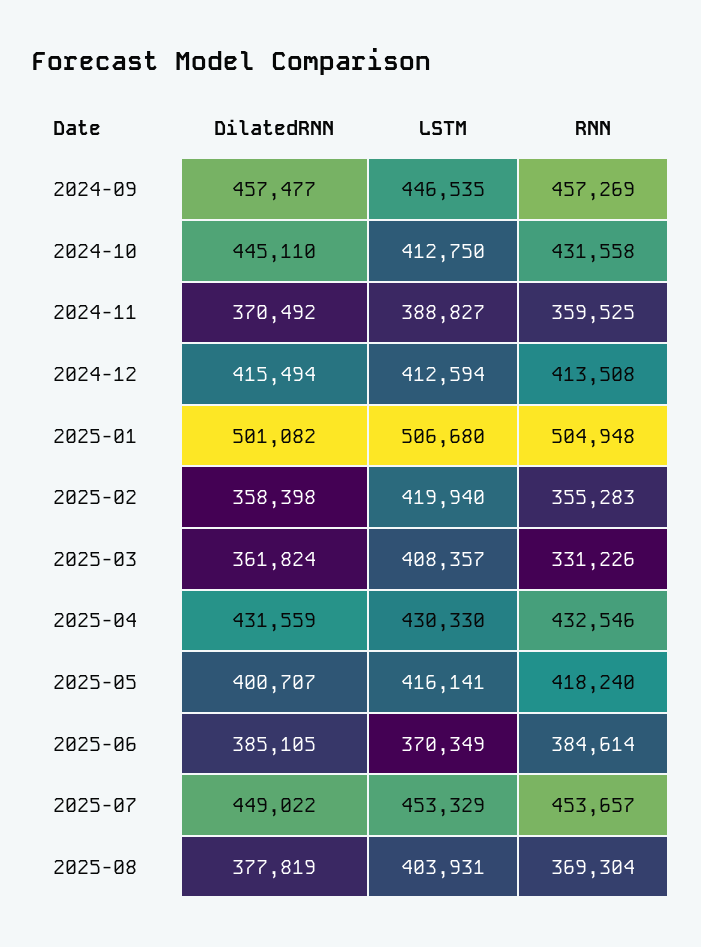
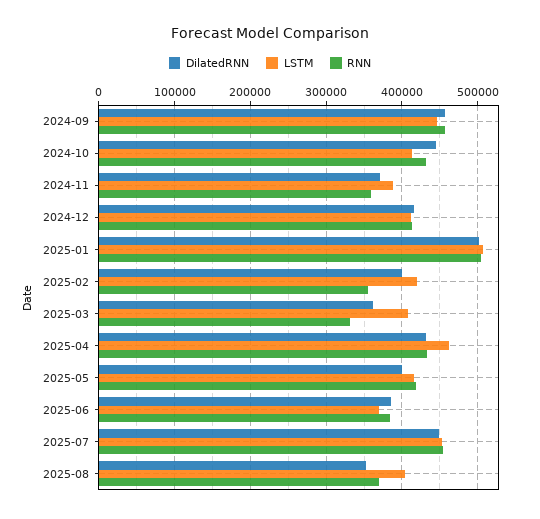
DilatedRNN, 2025-02: 358398 -> 400000
LSTM, 2025-04: 430330 -> 460000
DilatedRNN, 2025-08: 377819 -> 350000

